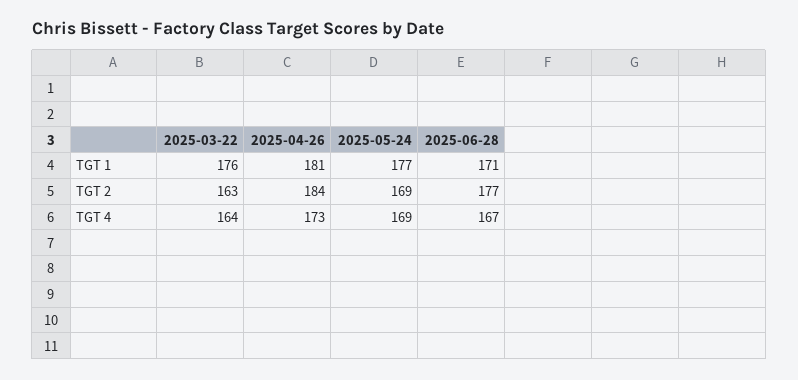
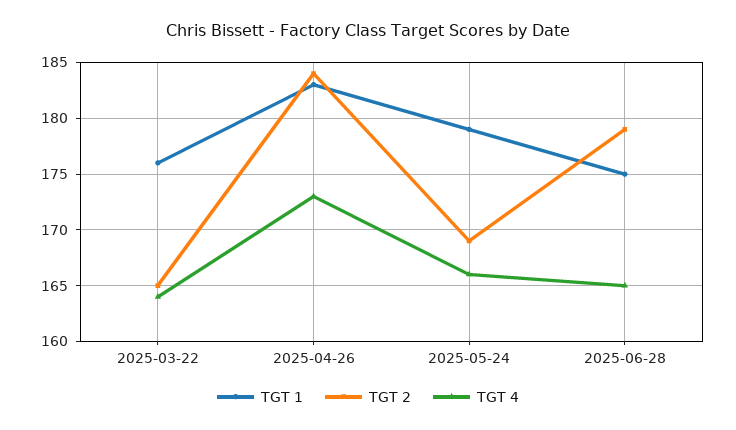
TGT 1, 2025-04-26: 181 -> 183
TGT 1, 2025-05-24: 177 -> 179
TGT 1, 2025-06-28: 171 -> 175
TGT 2, 2025-03-22: 163 -> 165
TGT 2, 2025-06-28: 177 -> 179
TGT 4, 2025-05-24: 169 -> 166
TGT 4, 2025-06-28: 167 -> 165

